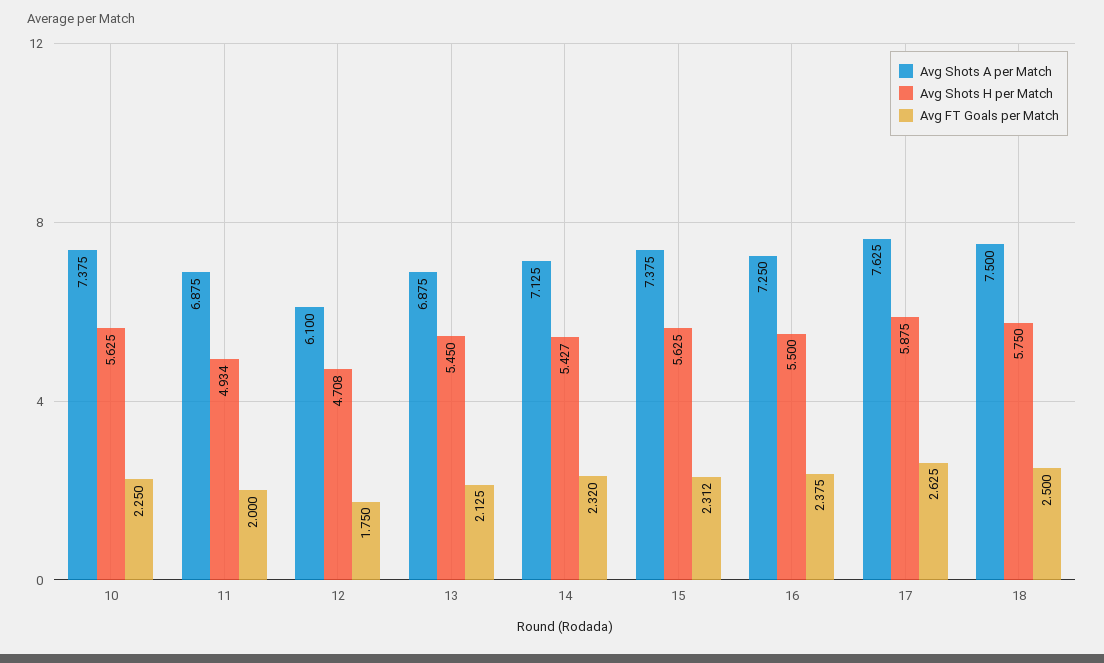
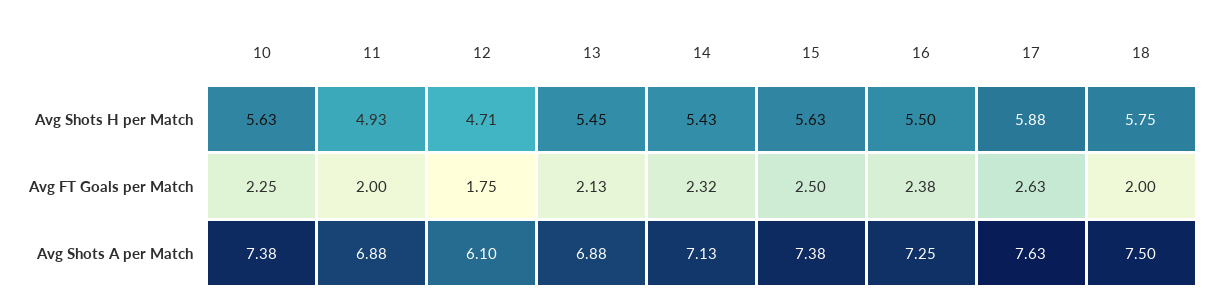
Avg FT Goals per Match, 15: 2.312 -> 2.5
Avg FT Goals per Match, 18: 2.5 -> 2

